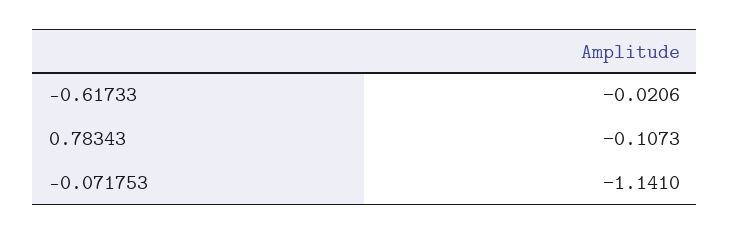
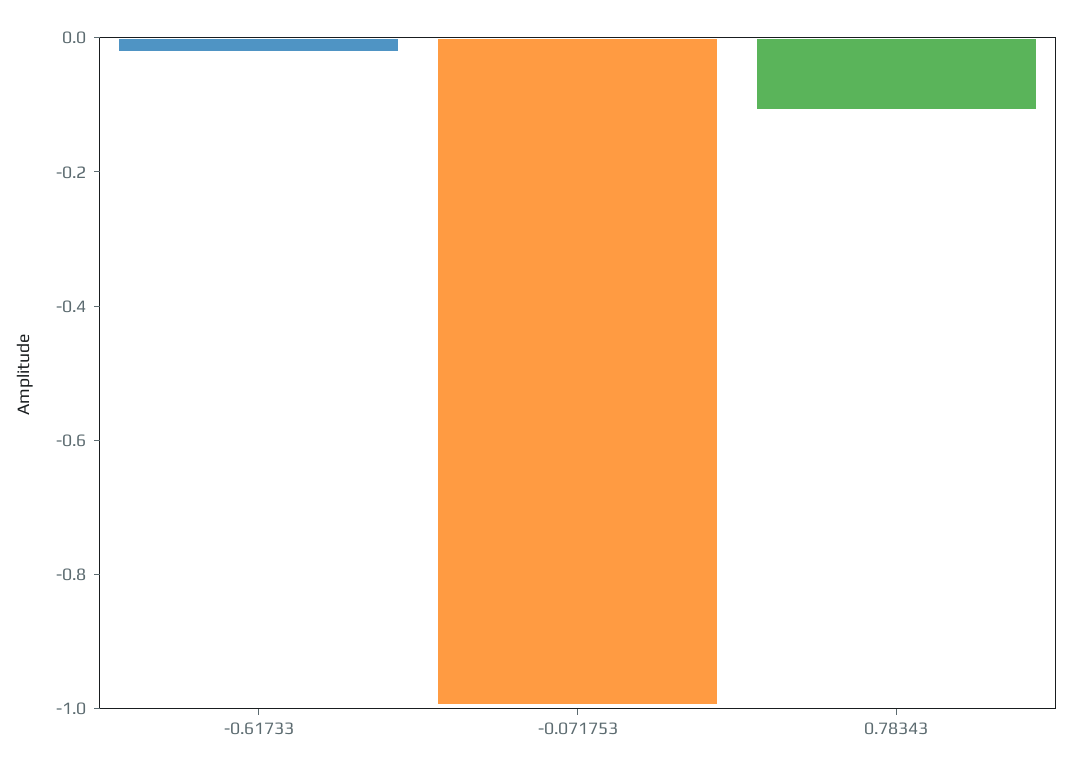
-0.071753: -1.141 -> -1

